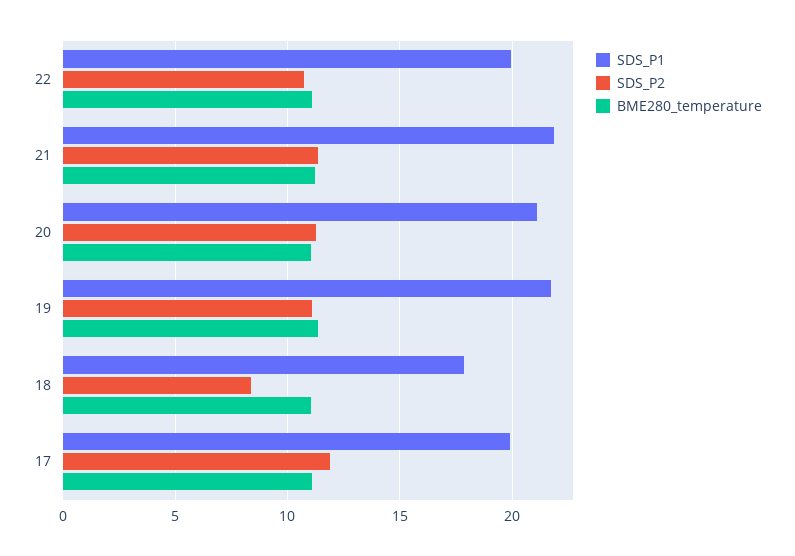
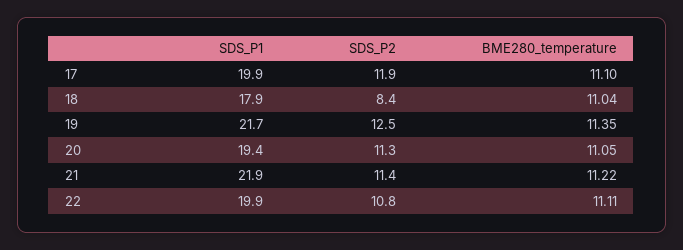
SDS_P1, 20: 21 -> 19.4
SDS_P2, 19: 11 -> 12.5

